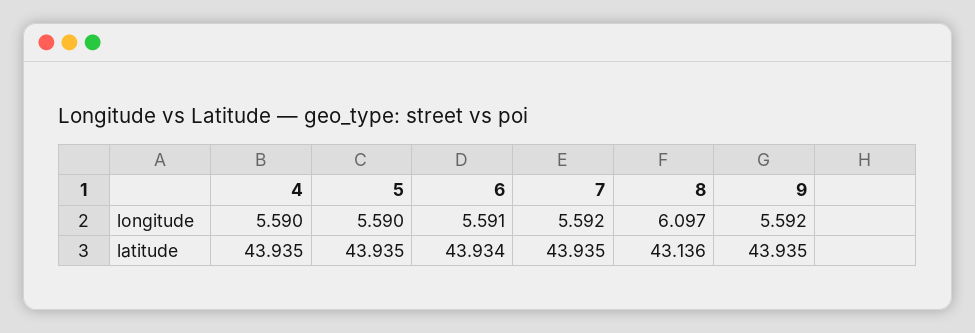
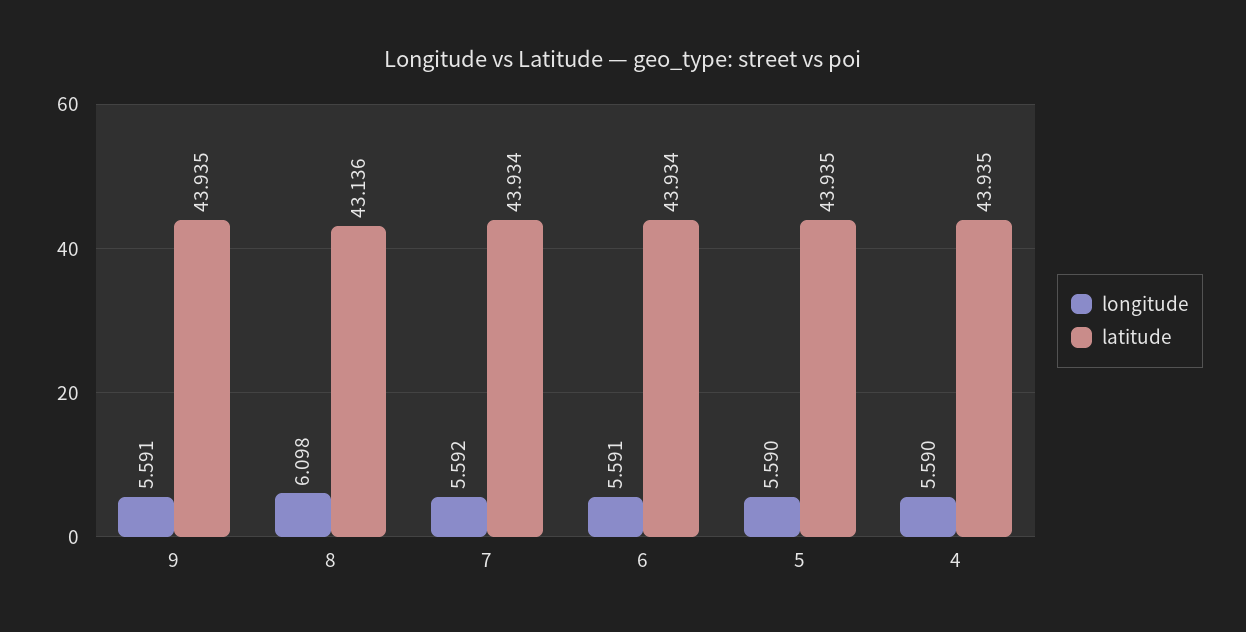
longitude, 8: 6.097 -> 6.098
longitude, 9: 5.592 -> 5.591
latitude, 7: 43.935 -> 43.934

